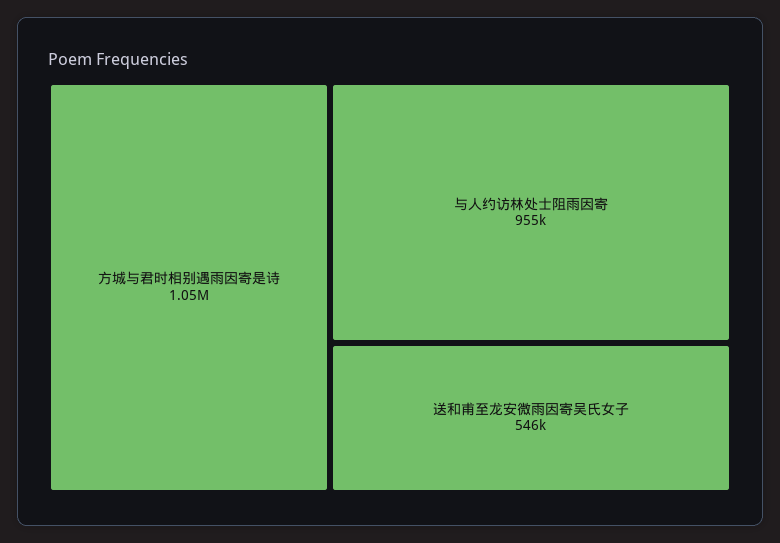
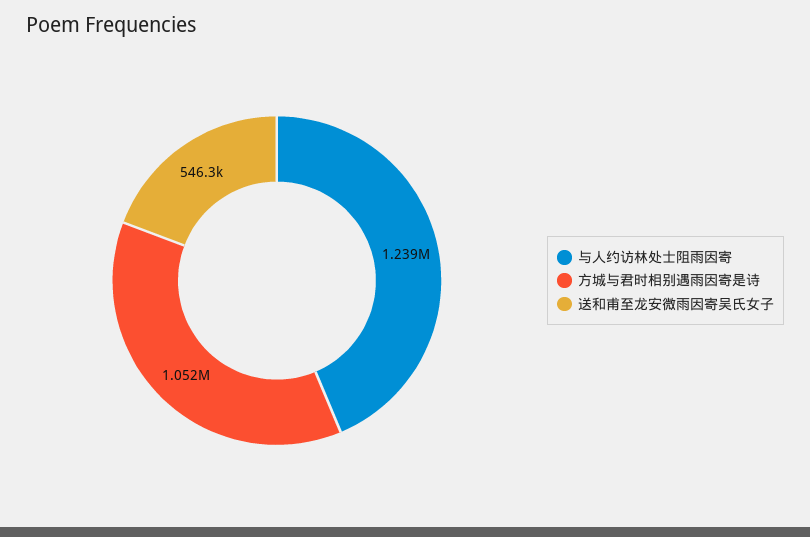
与人约访林处士阻雨因寄: 955000 -> 1239000

